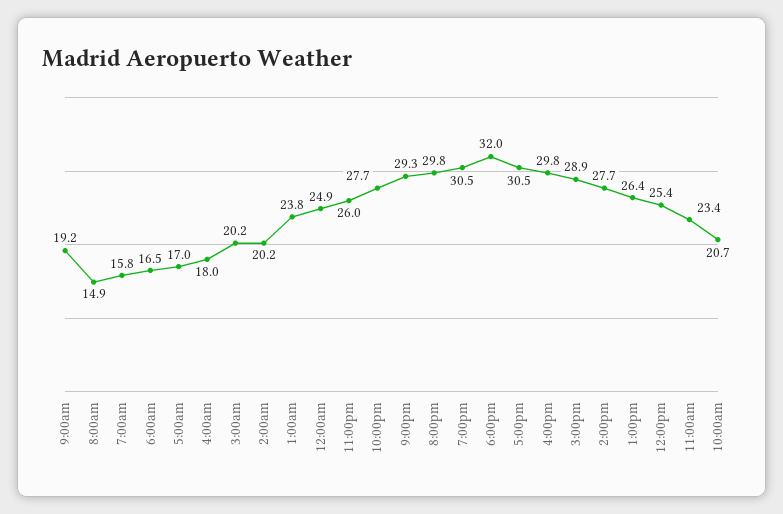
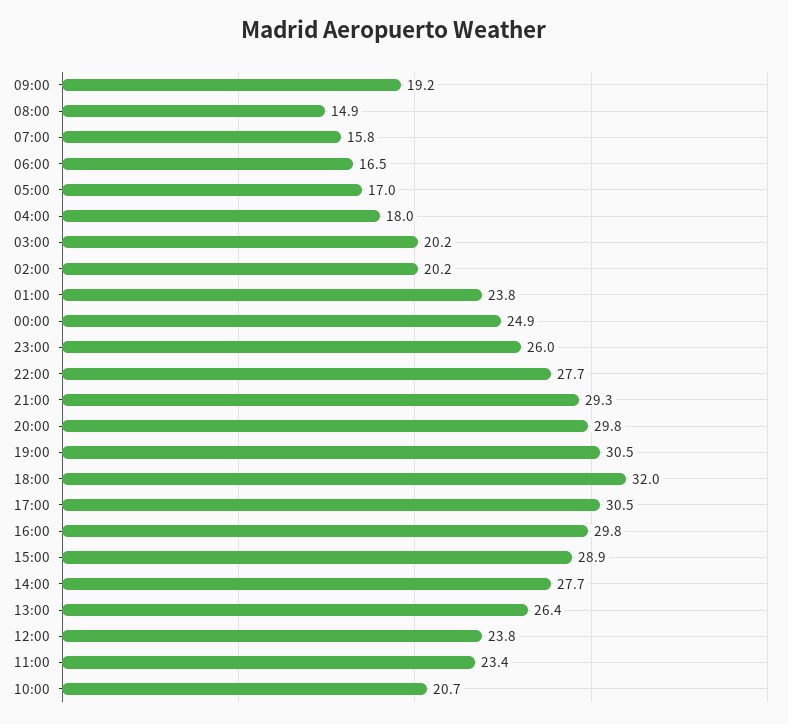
12:00pm: 25.4 -> 23.8

